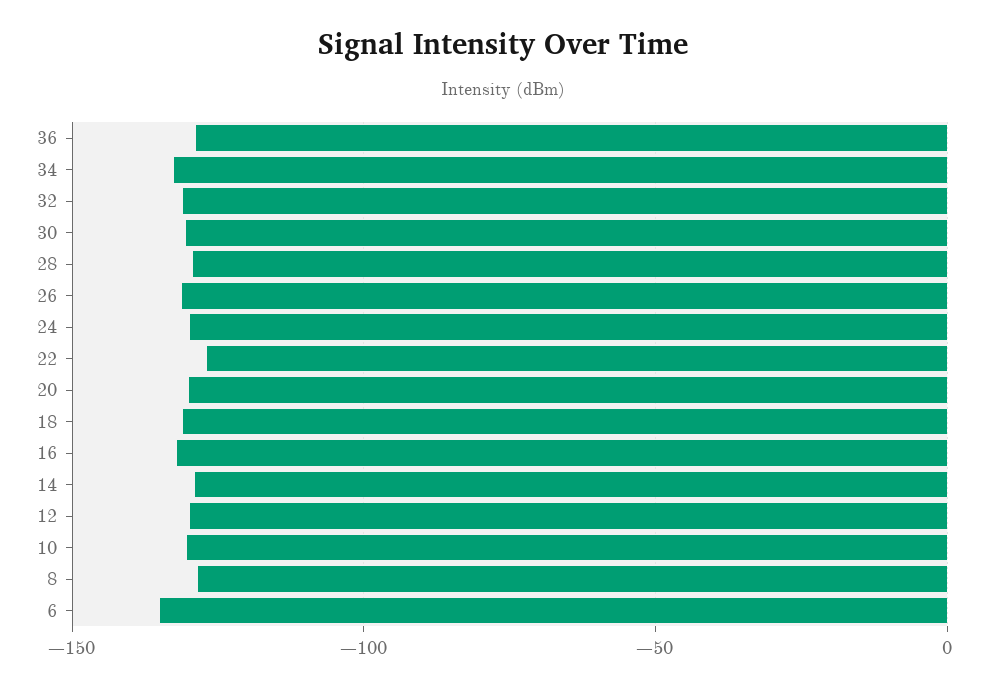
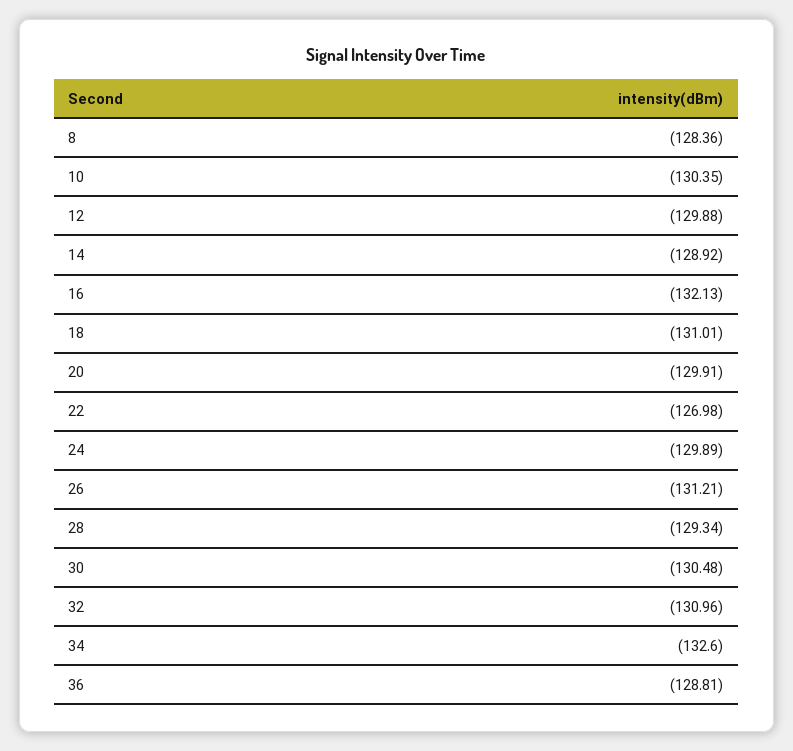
6: -135 -> none

